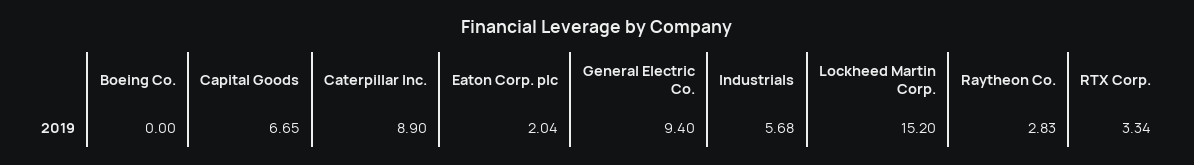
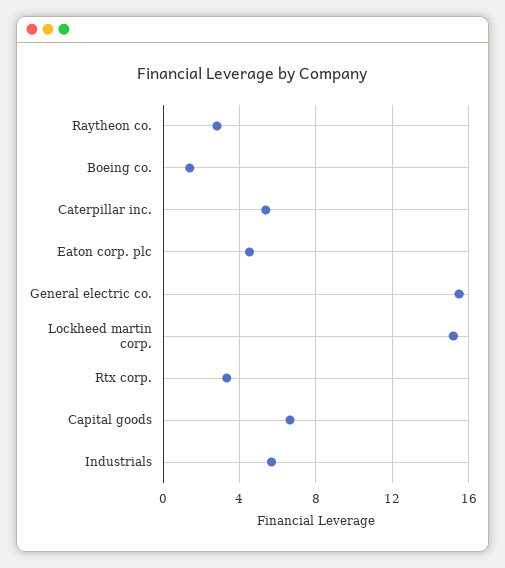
Boeing Co.: 0 -> 1.5
Caterpillar Inc.: 8.9 -> 5.5
Eaton Corp. plc: 2.04 -> 4.5
General Electric Co.: 9.4 -> 15.5

